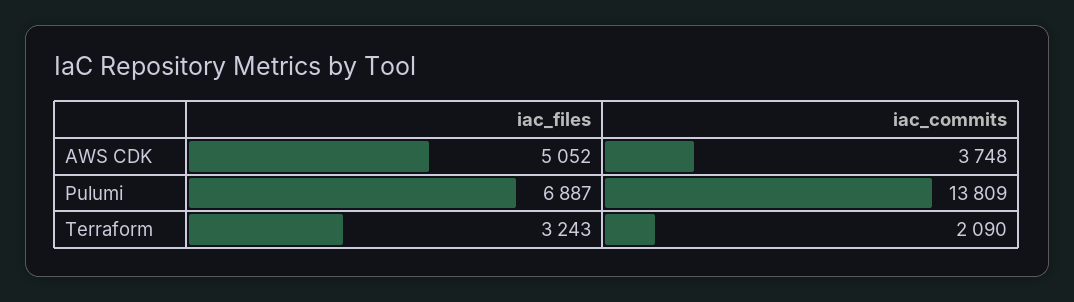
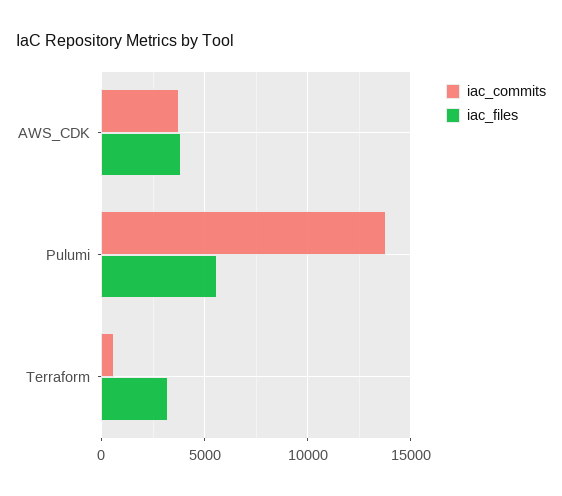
iac_files, AWS CDK: 5052 -> 4000
iac_files, Pulumi: 6887 -> 5500
iac_commits, Terraform: 2090 -> 500

